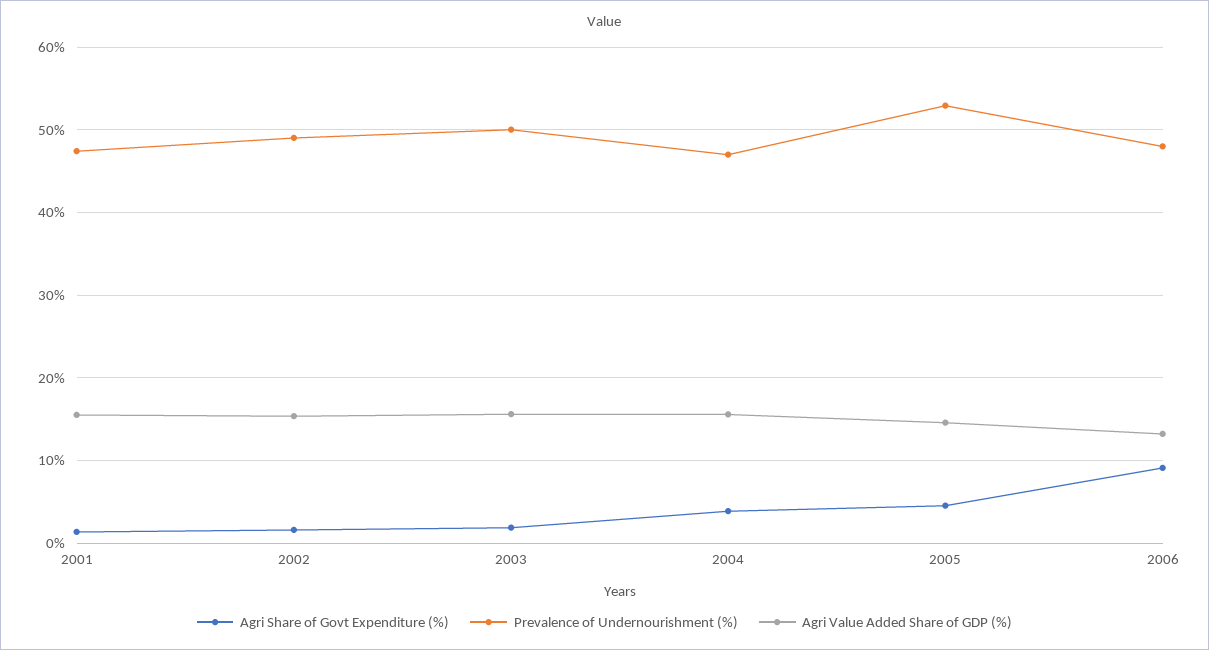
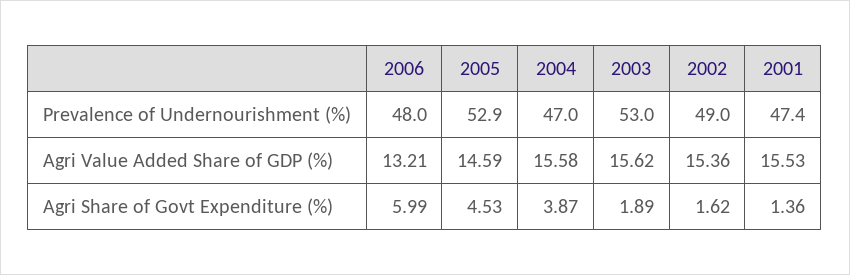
Prevalence of Undernourishment (%), 2003: 50 -> 53
Agri Share of Govt Expenditure (%), 2006: 9 -> 5.99

